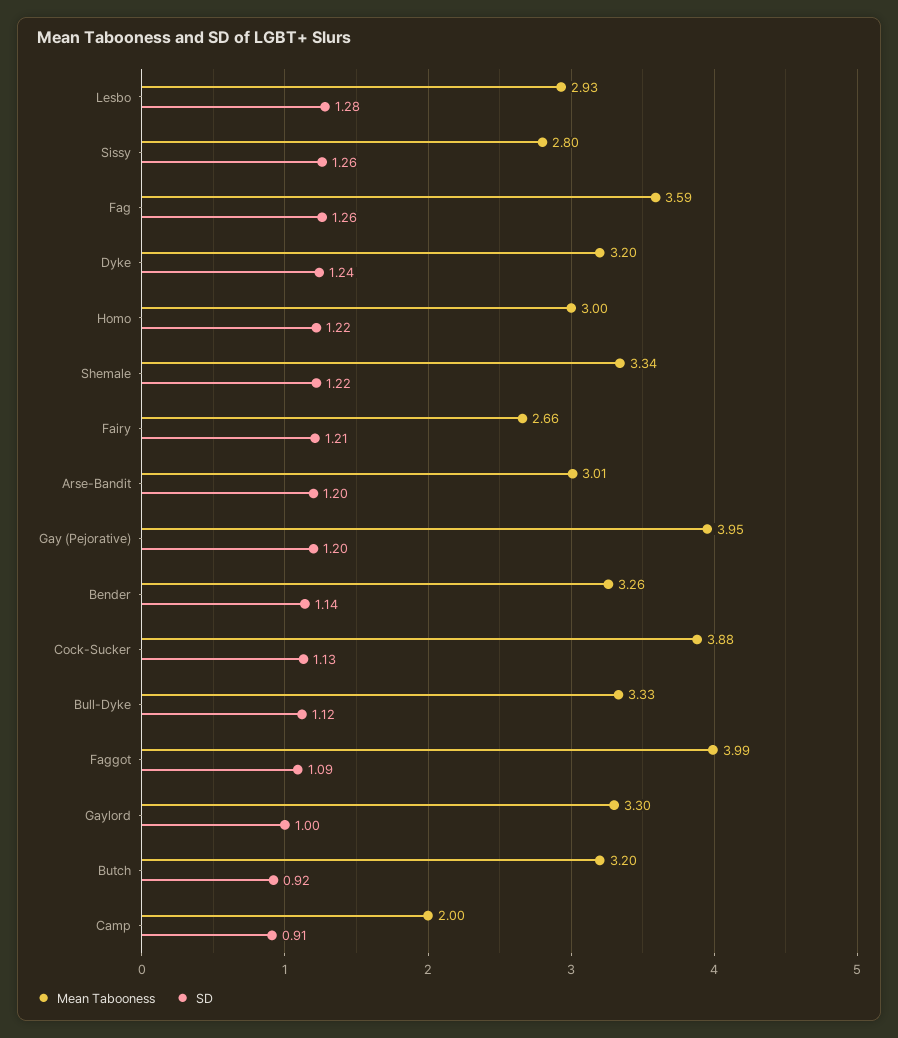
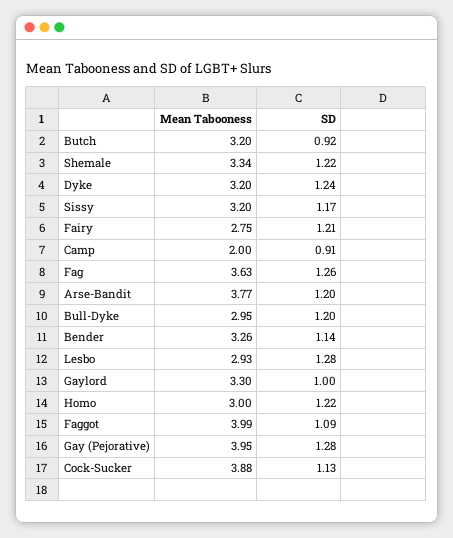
Mean Tabooness, Sissy: 2.8 -> 3.2
SD, Sissy: 1.26 -> 1.17
Mean Tabooness, Fag: 3.59 -> 3.63
Mean Tabooness, Fairy: 2.66 -> 2.75
Mean Tabooness, Arse-Bandit: 3.01 -> 3.77
SD, Gay (Pejorative): 1.2 -> 1.28
Mean Tabooness, Bull-Dyke: 3.33 -> 2.95
SD, Bull-Dyke: 1.12 -> 1.2

